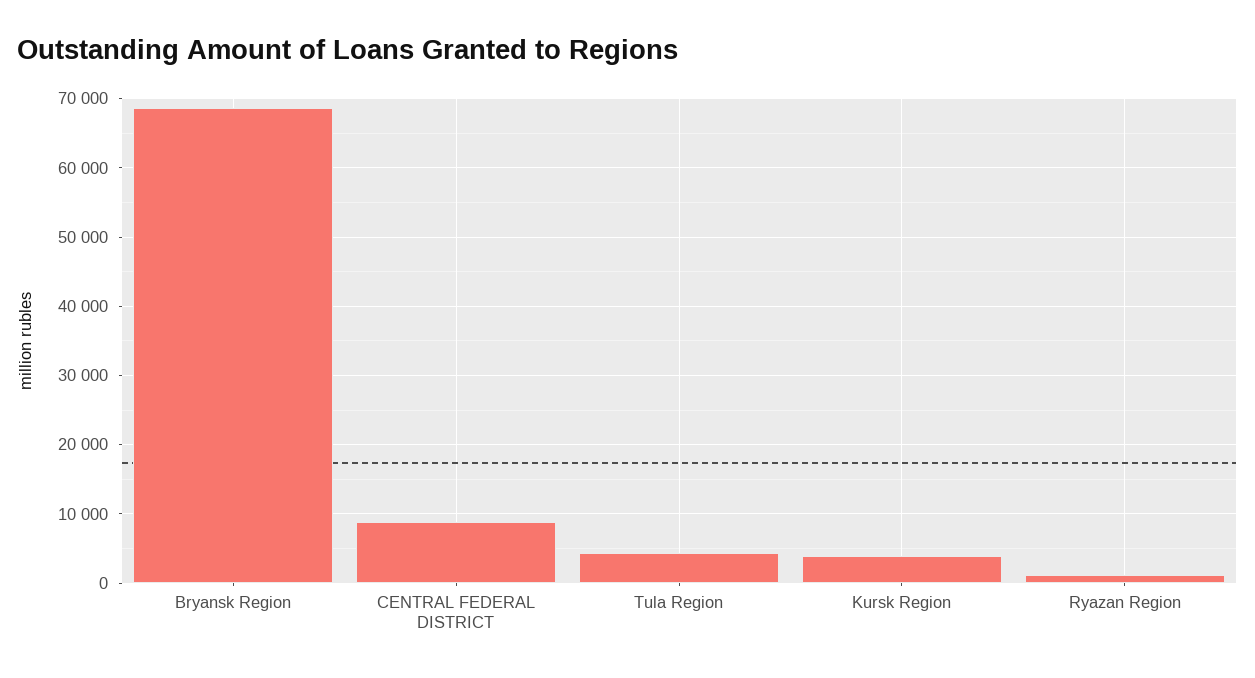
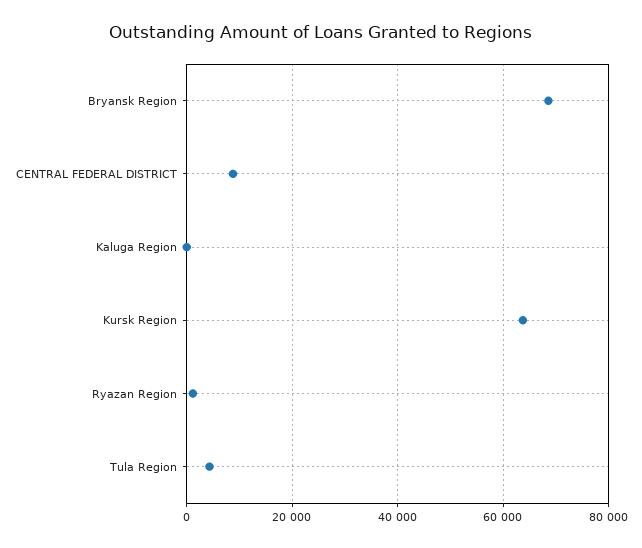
Kursk Region: 4000 -> 64000
Kaluga Region: none -> 0

